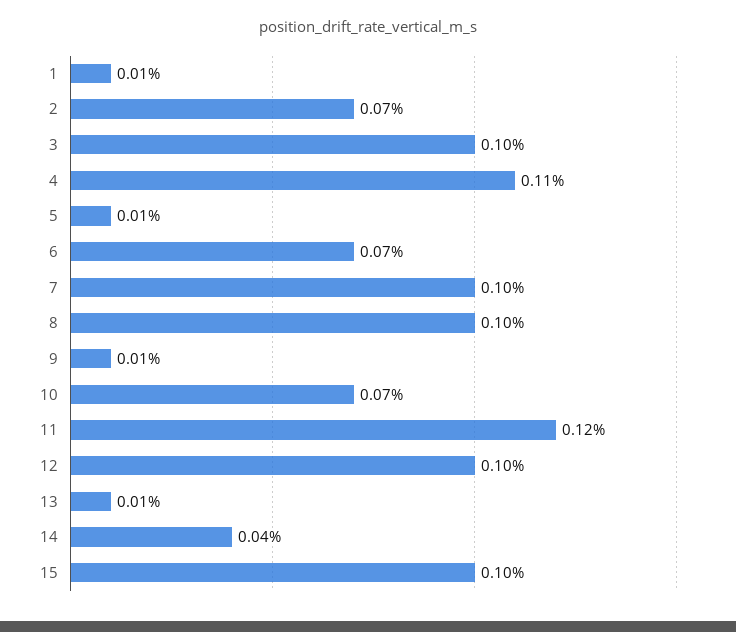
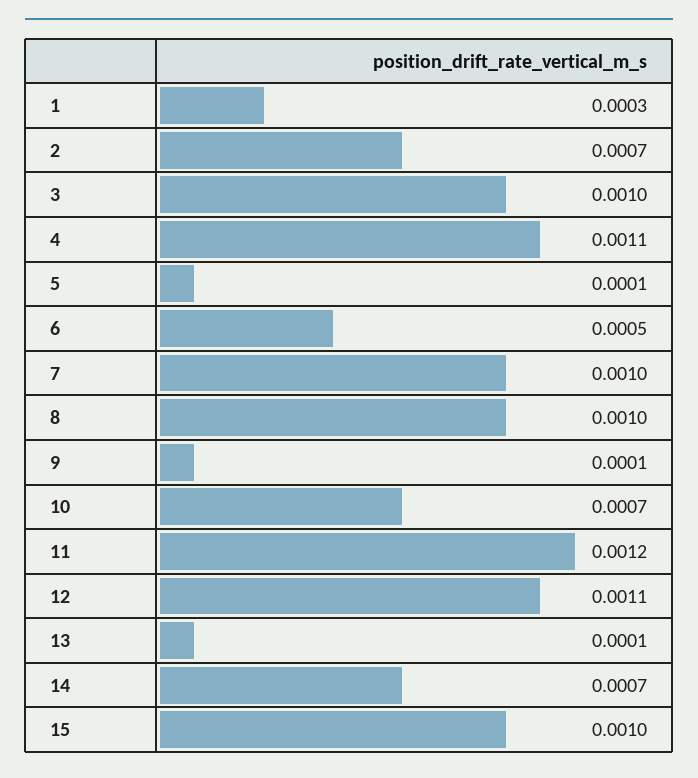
1: 0.0001 -> 0.0003
6: 0.0007 -> 0.0005
12: 0.001 -> 0.0011
14: 0.0004 -> 0.0007

